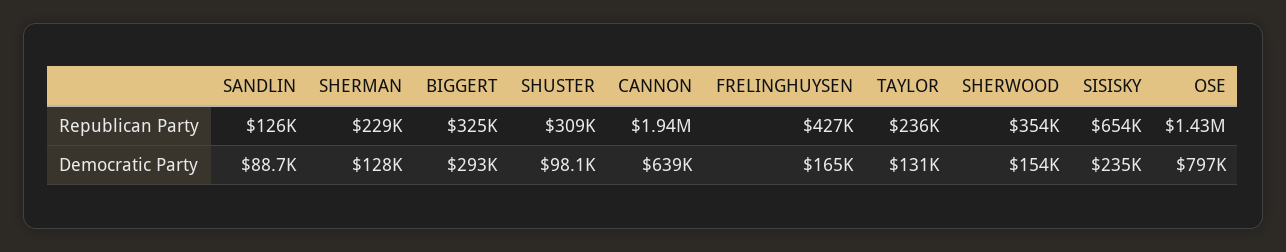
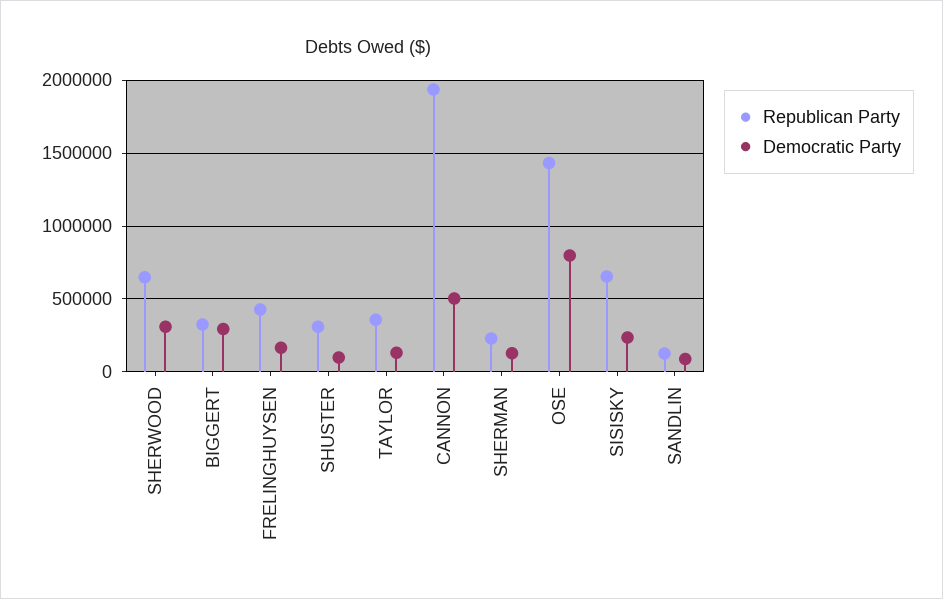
Republican Party, TAYLOR: 236000 -> 350000
Republican Party, SHERWOOD: 354000 -> 650000
Democratic Party, CANNON: 639000 -> 500000
Democratic Party, SHERWOOD: 154000 -> 300000

